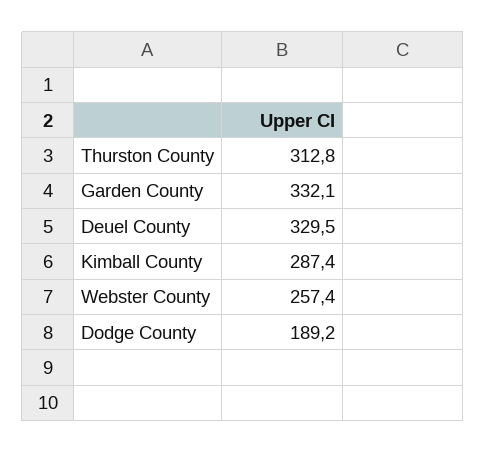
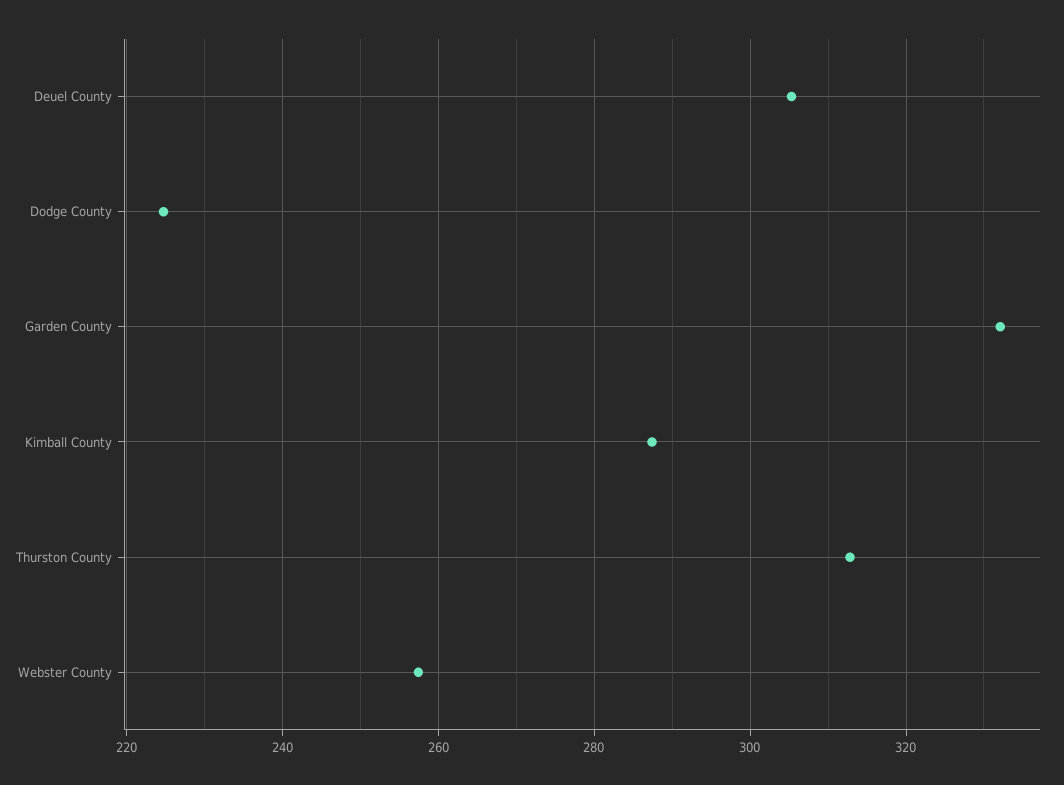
Deuel County: 329.5 -> 306
Dodge County: 189.2 -> 224

